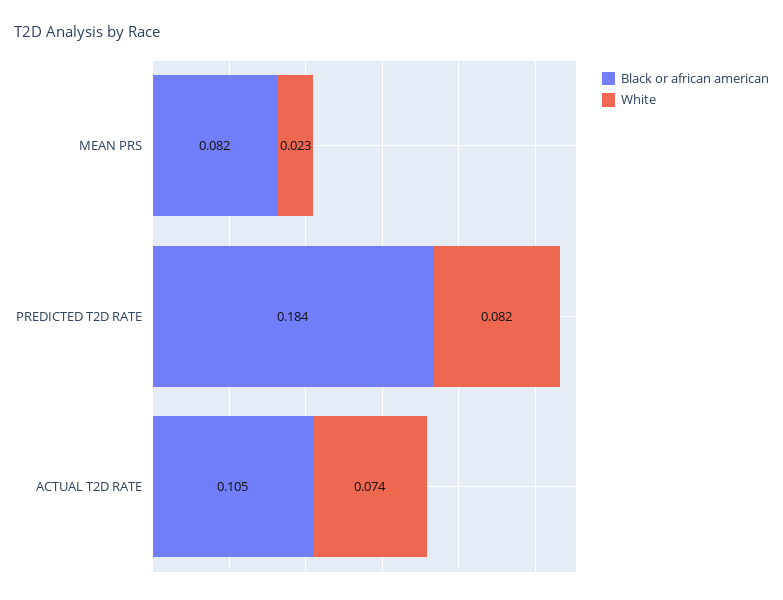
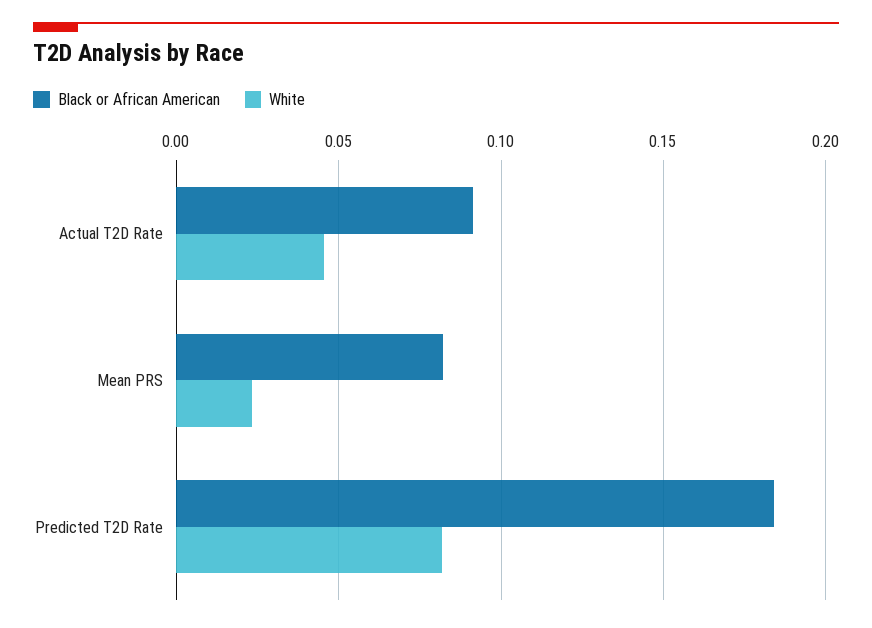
Black or african american, ACTUAL T2D RATE: 0.105 -> 0.09
White, ACTUAL T2D RATE: 0.074 -> 0.045

